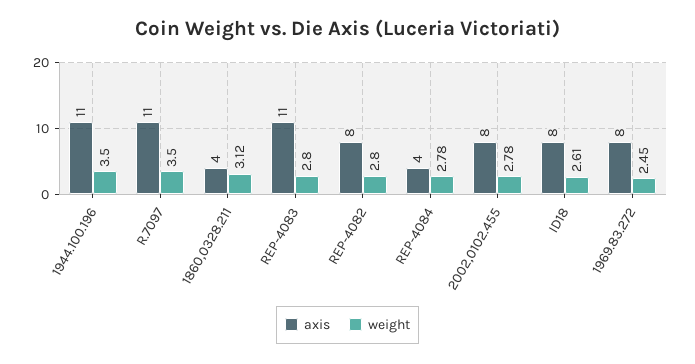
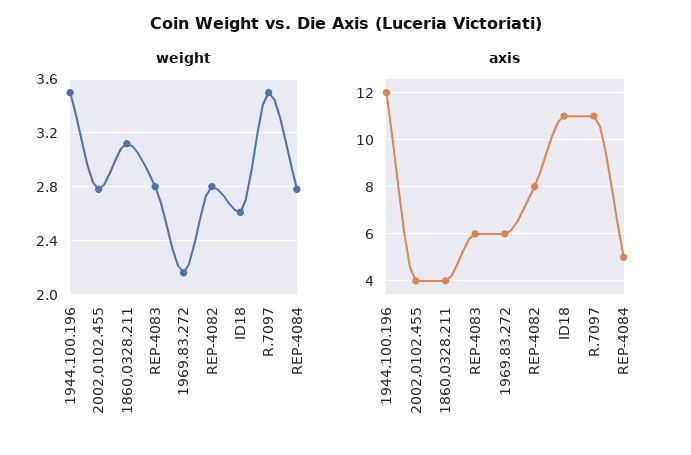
axis, 1944.100.196: 11 -> 12
axis, REP-4083: 11 -> 6
axis, REP-4084: 4 -> 5
axis, 2002,0102.455: 8 -> 4
axis, ID18: 8 -> 11
axis, 1969.83.272: 8 -> 6
weight, 1969.83.272: 2.45 -> 2.15

